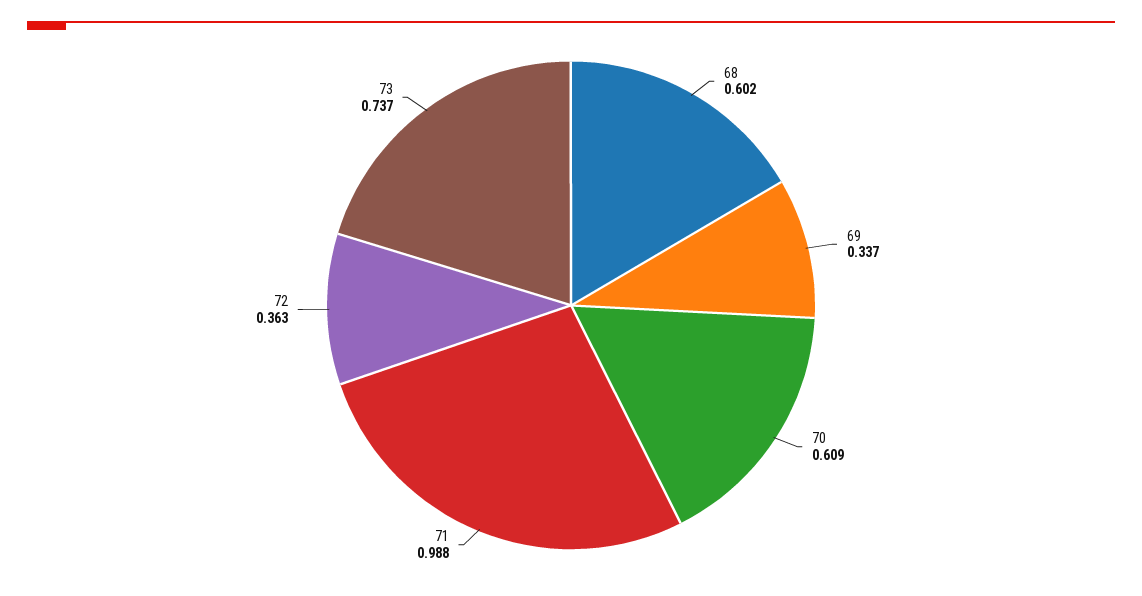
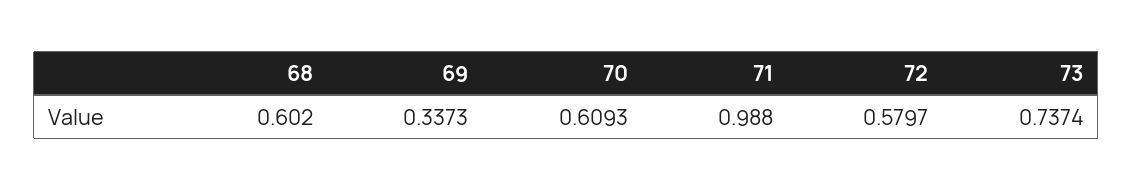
72: 0.363 -> 0.5797

